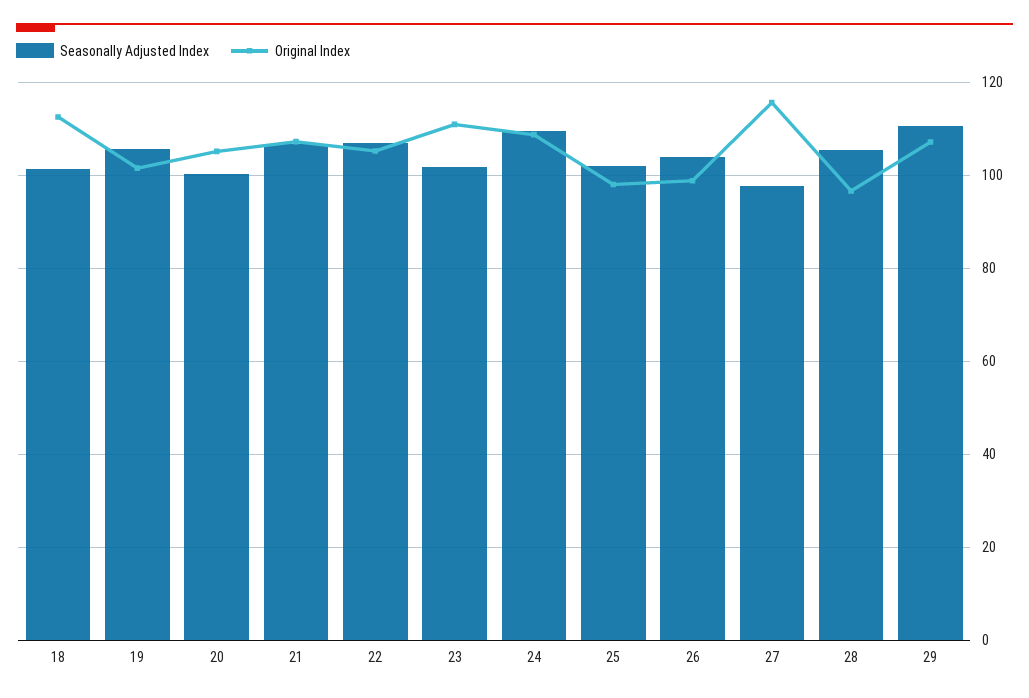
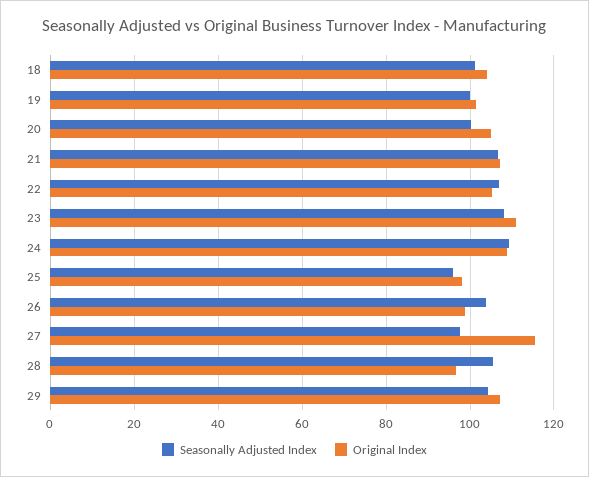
Original Index, 18: 112 -> 104
Seasonally Adjusted Index, 19: 106 -> 100
Seasonally Adjusted Index, 23: 102 -> 108
Seasonally Adjusted Index, 25: 102 -> 96
Seasonally Adjusted Index, 29: 110 -> 104

